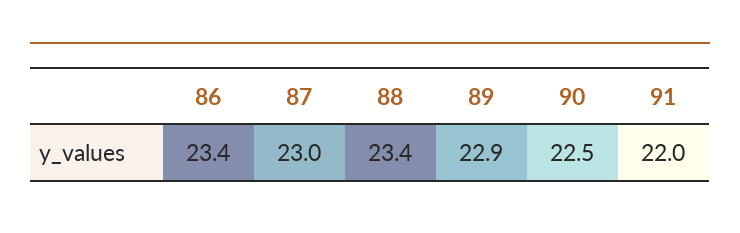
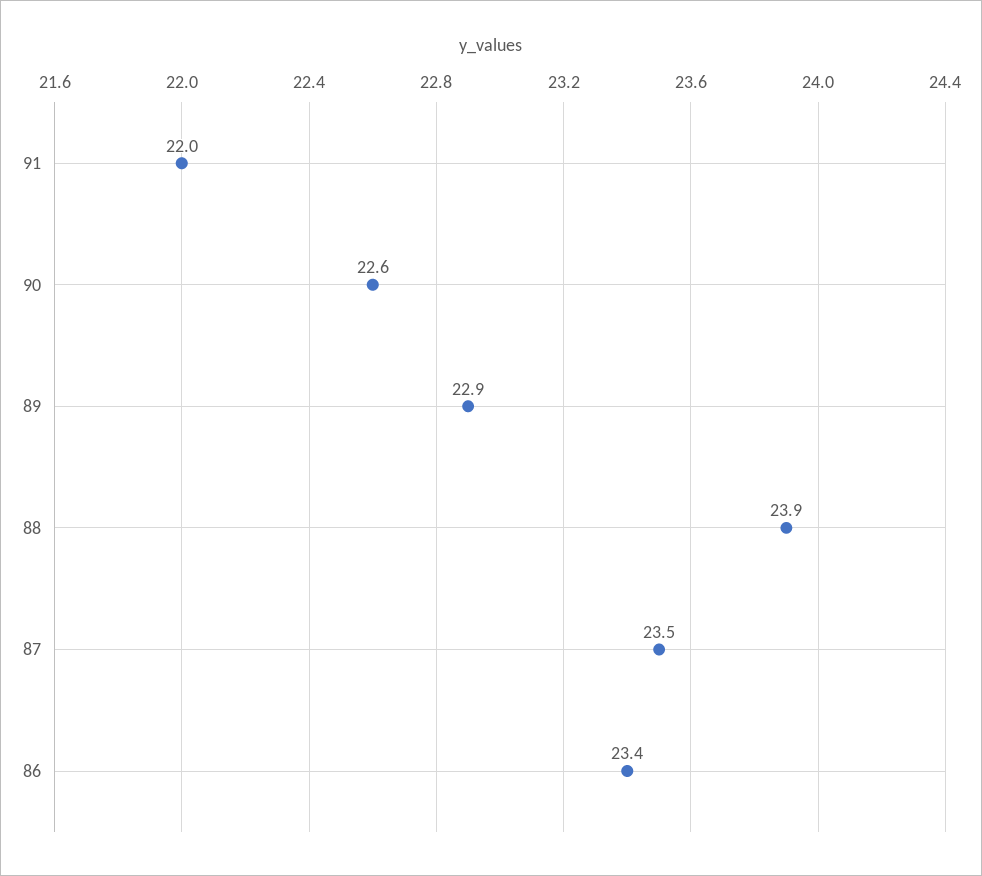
87: 23 -> 23.5
88: 23.4 -> 23.9
90: 22.5 -> 22.6

